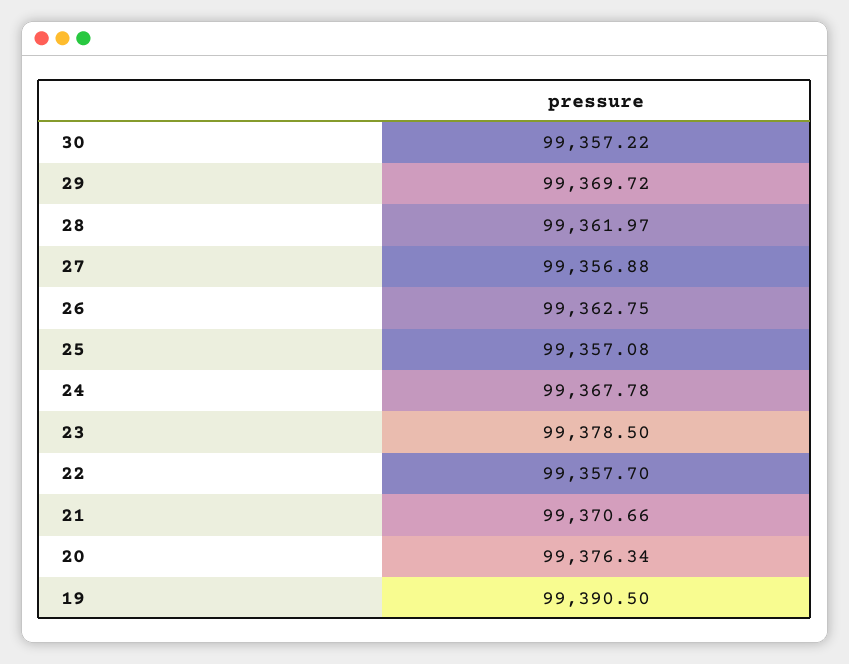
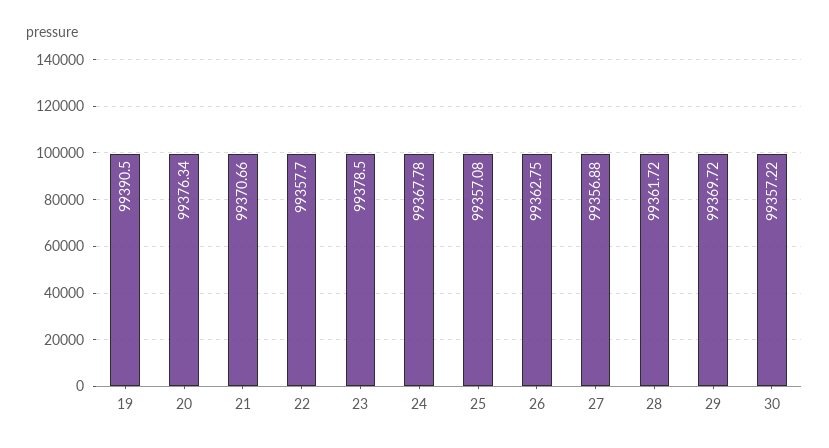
28: 99361.97 -> 99361.72

